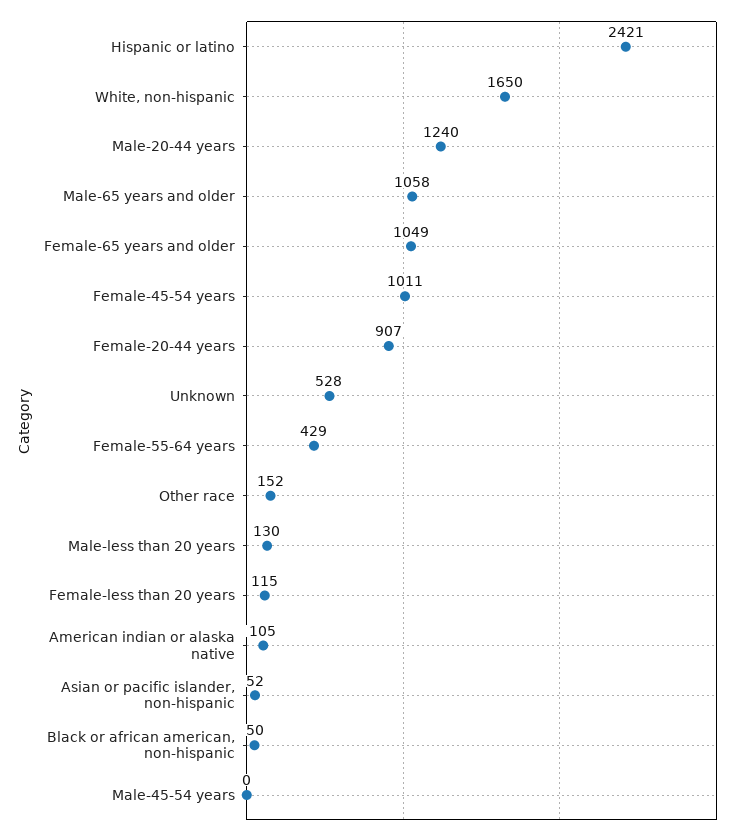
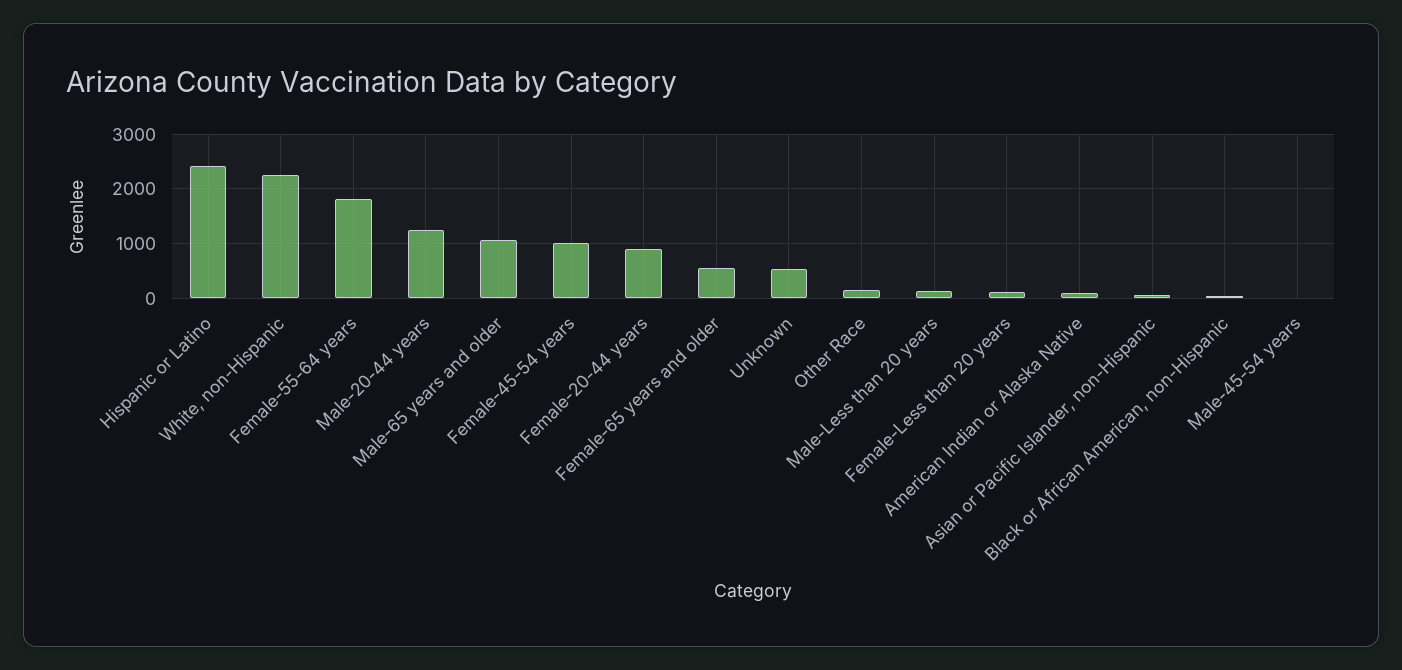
White, non-hispanic: 1650 -> 2200
Female-65 years and older: 1049 -> 600
Female-55-64 years: 429 -> 1800

